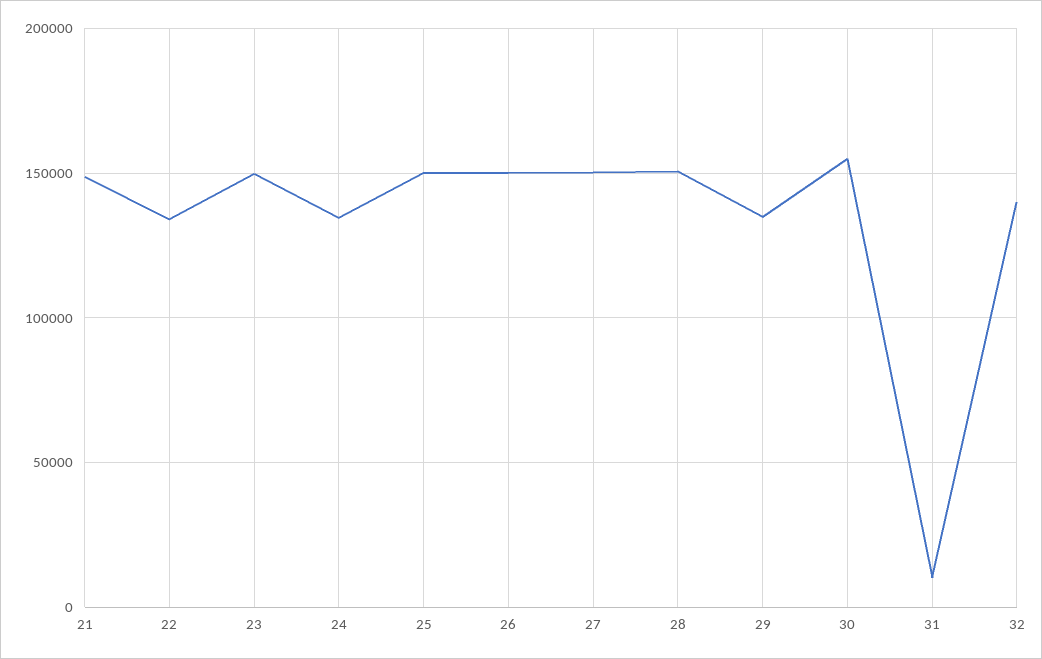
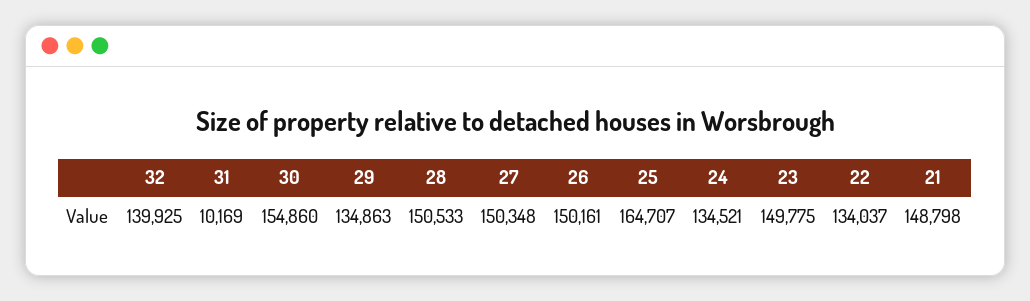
25: 150000 -> 164707

